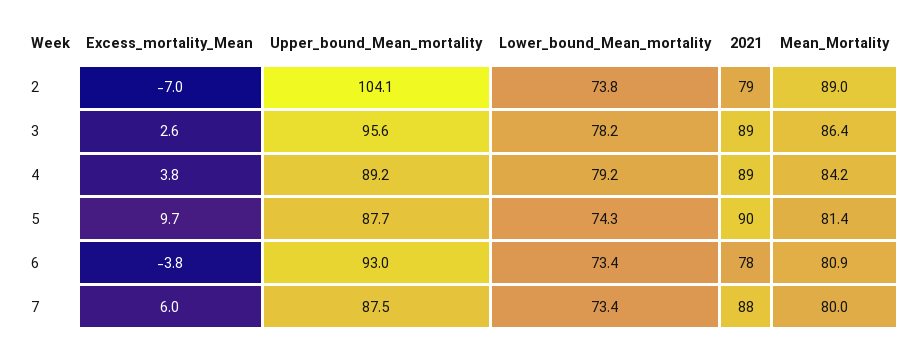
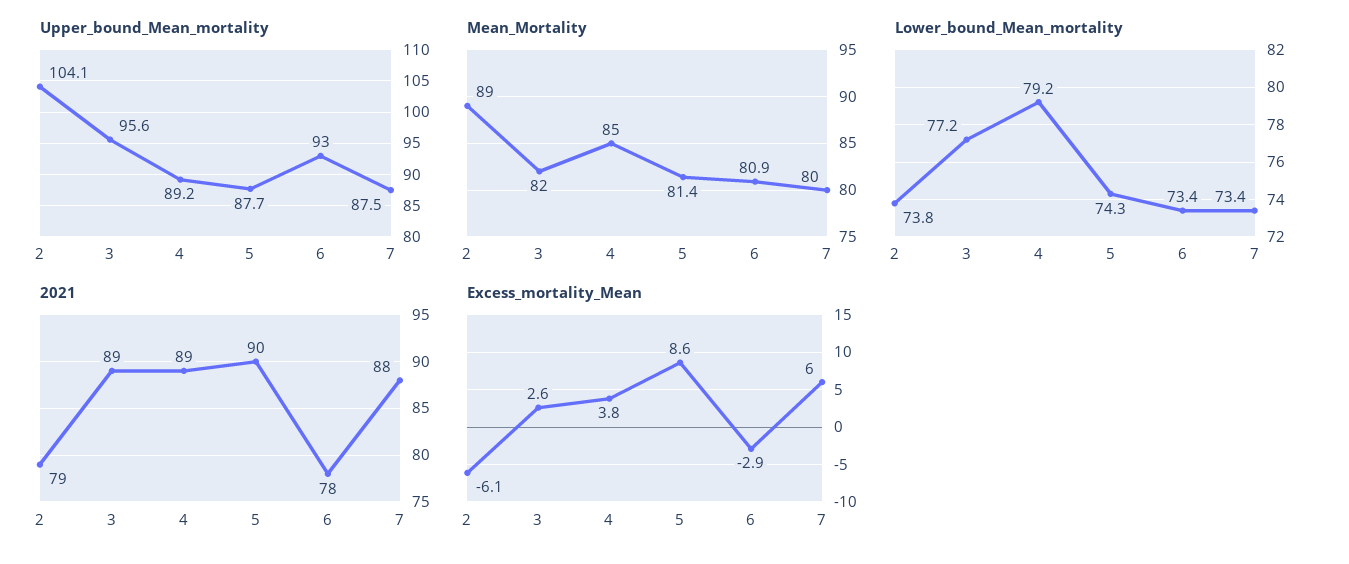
Excess_mortality_Mean, 2: -7 -> -6.1
Lower_bound_Mean_mortality, 3: 78.2 -> 77.2
Mean_Mortality, 3: 86.4 -> 82
Mean_Mortality, 4: 84.2 -> 85
Excess_mortality_Mean, 5: 9.7 -> 8.6
Excess_mortality_Mean, 6: -3.8 -> -2.9

